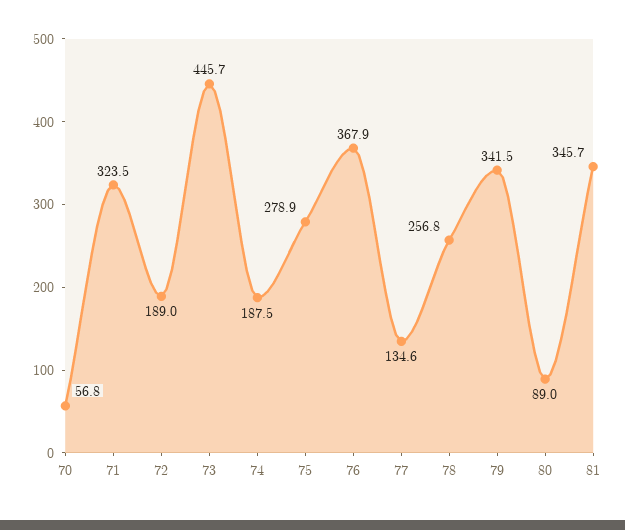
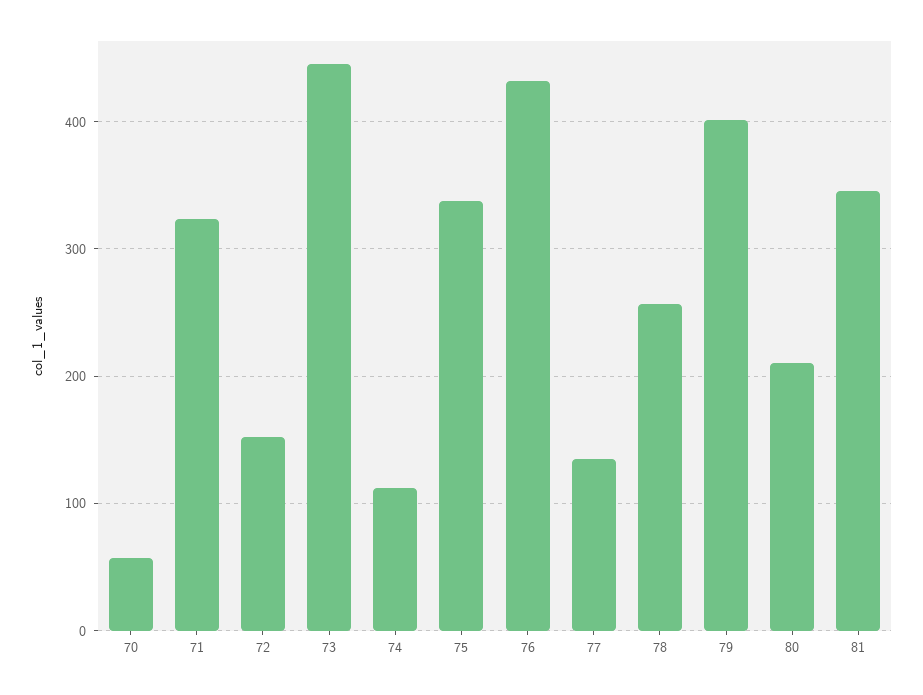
72: 189 -> 150
74: 187.5 -> 110
75: 278.9 -> 340
76: 367.9 -> 430
79: 341.5 -> 400
80: 89 -> 210

